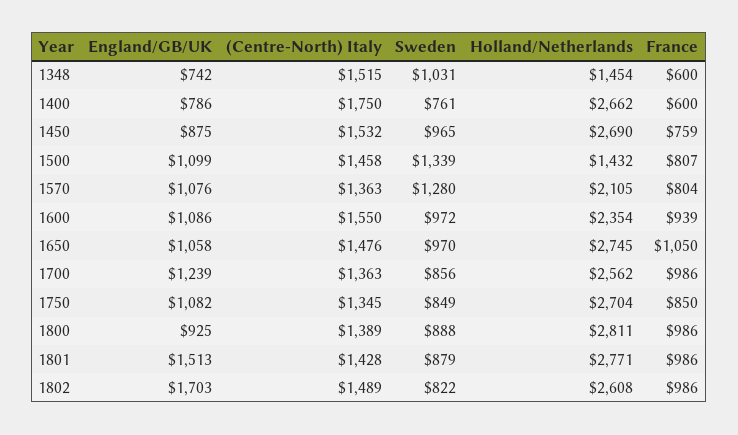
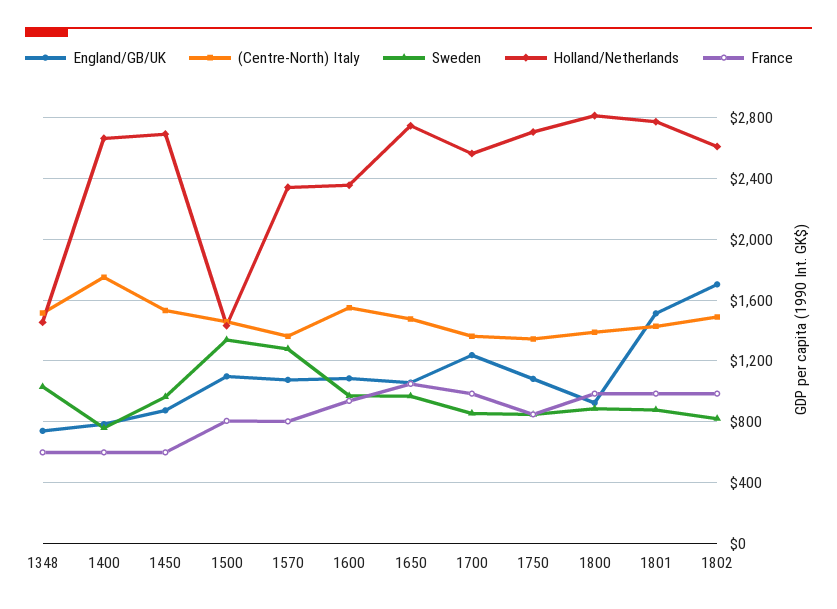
France, 1450: 759 -> 600
Holland/Netherlands, 1570: 2105 -> 2350

